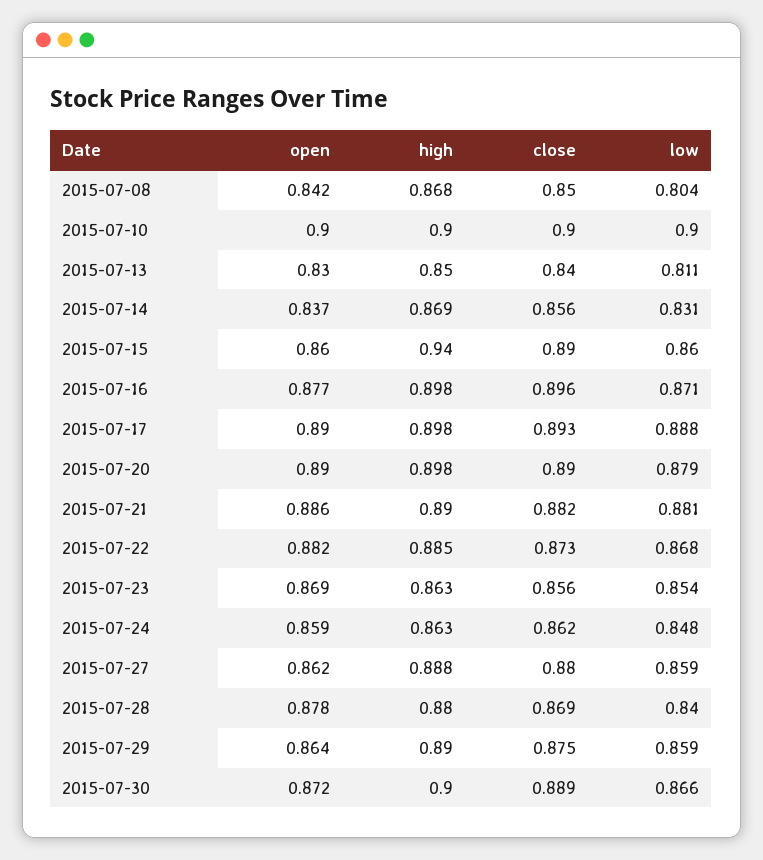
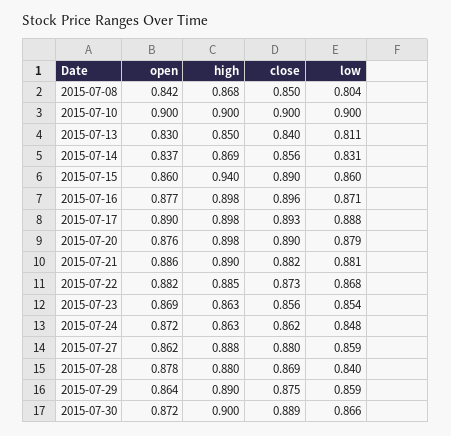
open, 2015-07-20: 0.89 -> 0.876
open, 2015-07-24: 0.859 -> 0.872

